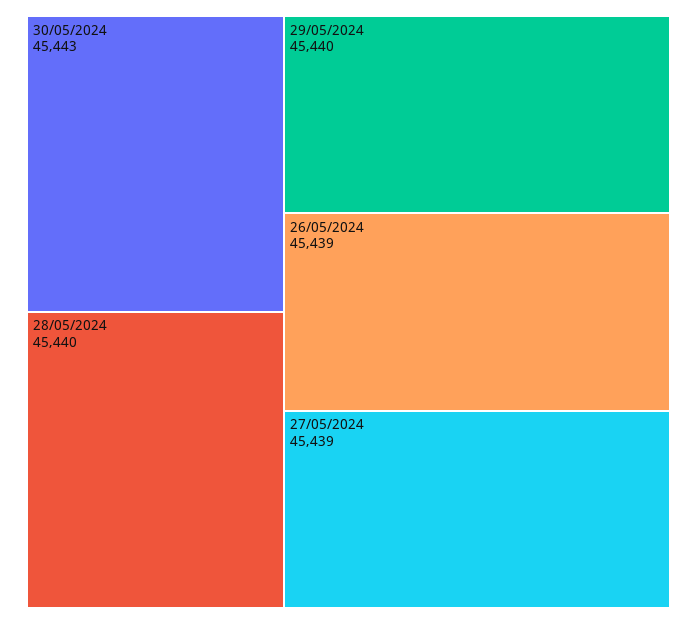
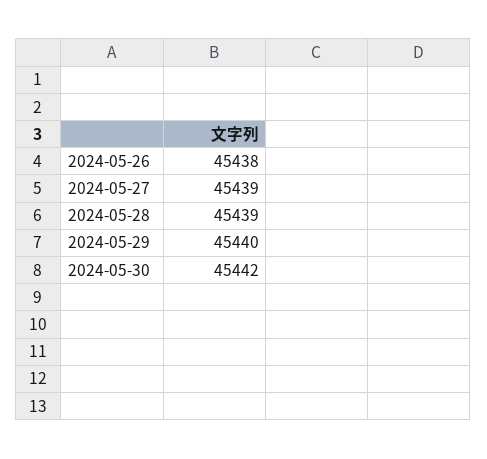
30/05/2024: 45443 -> 45442
28/05/2024: 45440 -> 45439
26/05/2024: 45439 -> 45438

